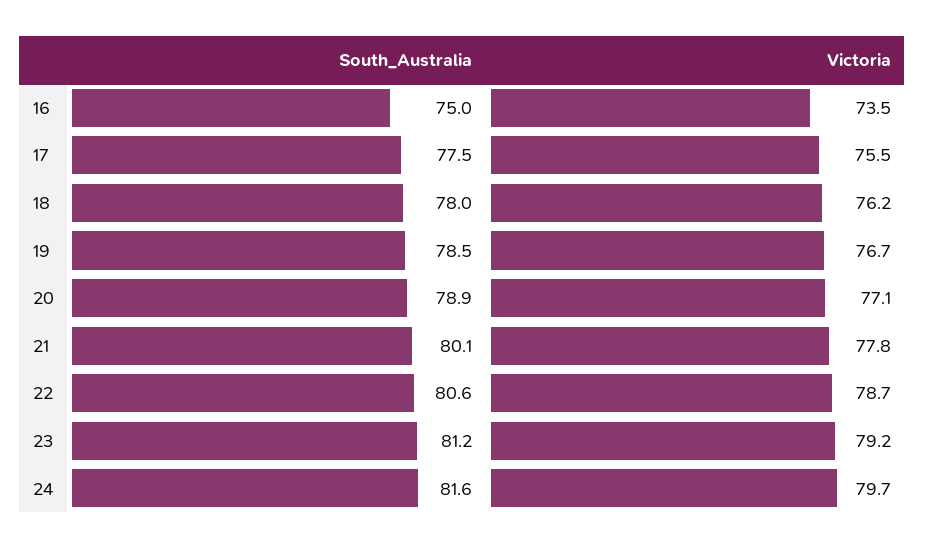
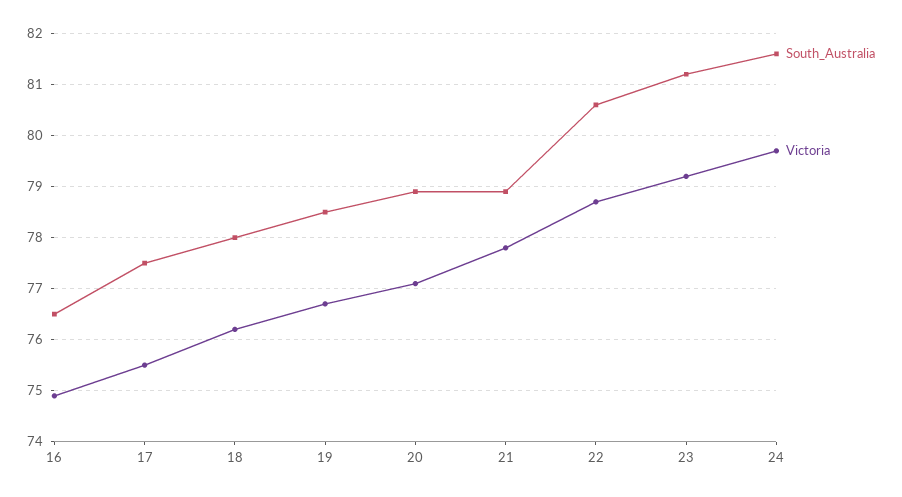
South_Australia, 16: 75 -> 76.5
Victoria, 16: 73.5 -> 75
South_Australia, 21: 80.1 -> 79

